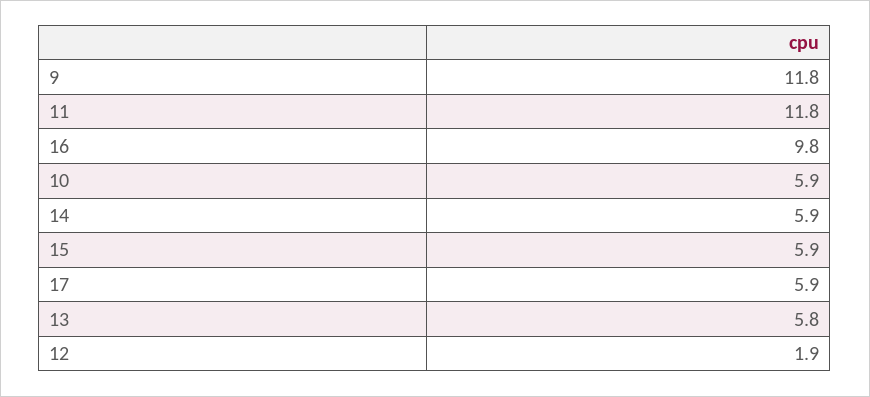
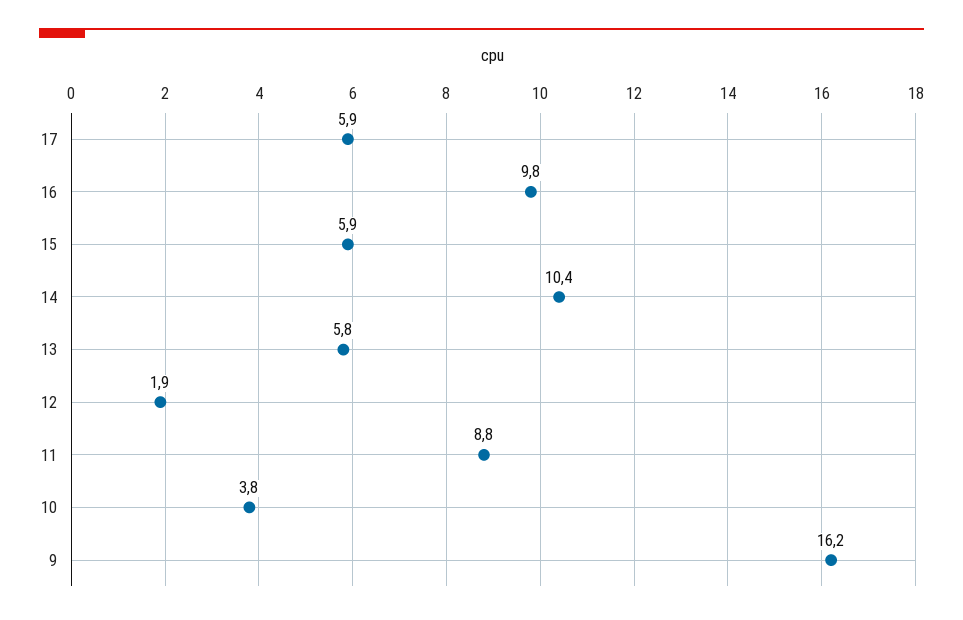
9: 11.8 -> 16.2
11: 11.8 -> 8.8
10: 5.9 -> 3.8
14: 5.9 -> 10.4

